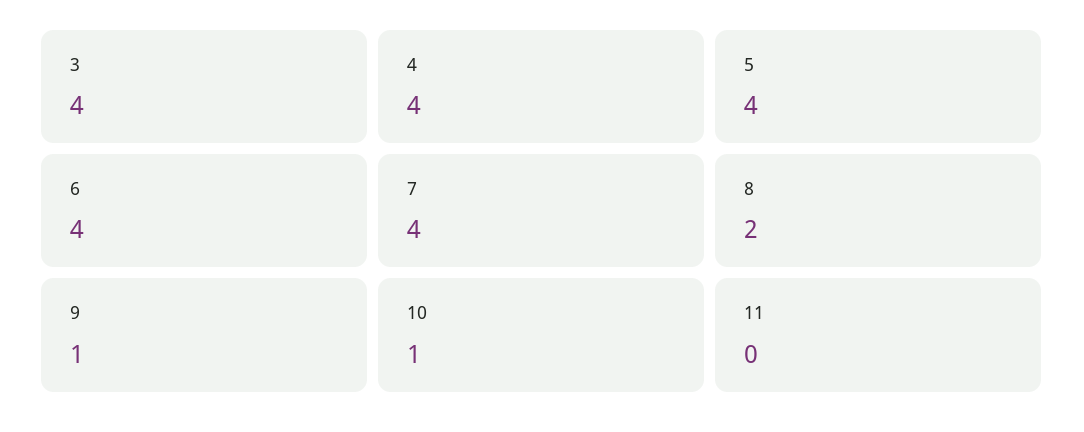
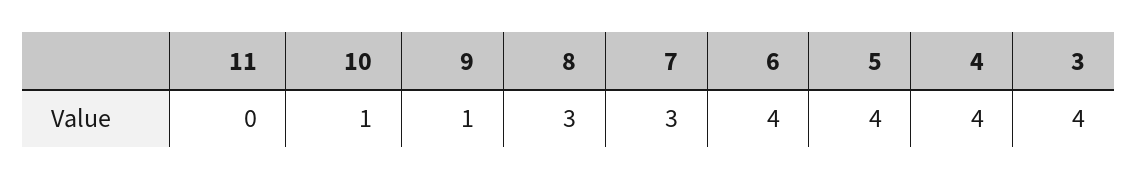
7: 4 -> 3
8: 2 -> 3

